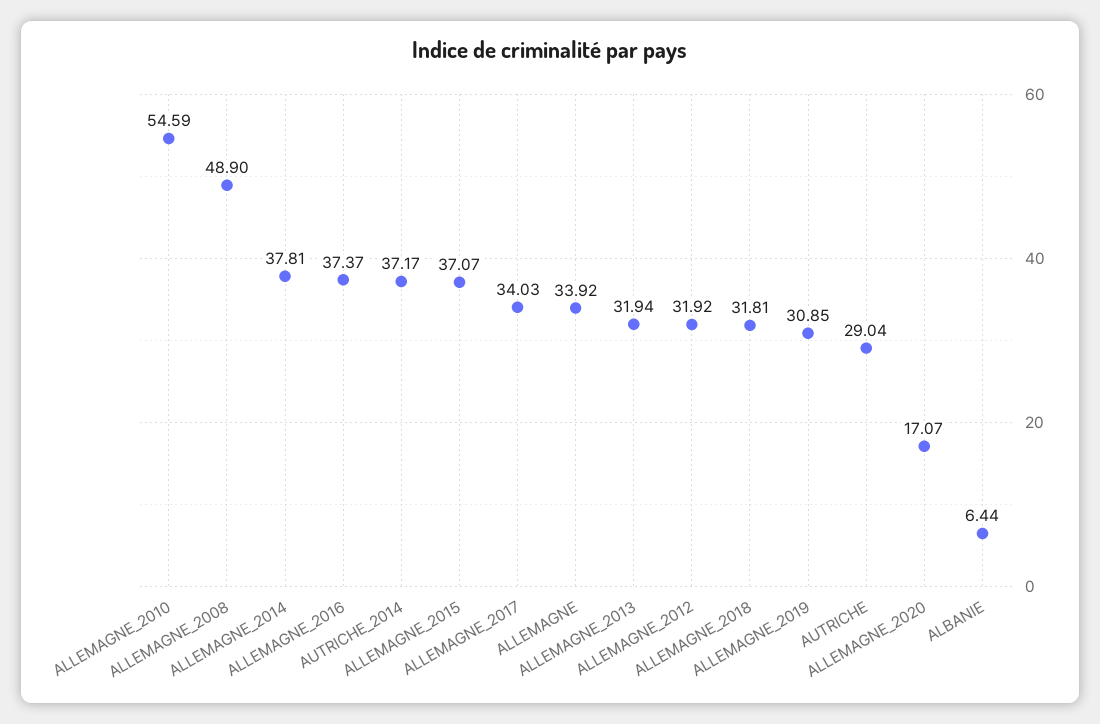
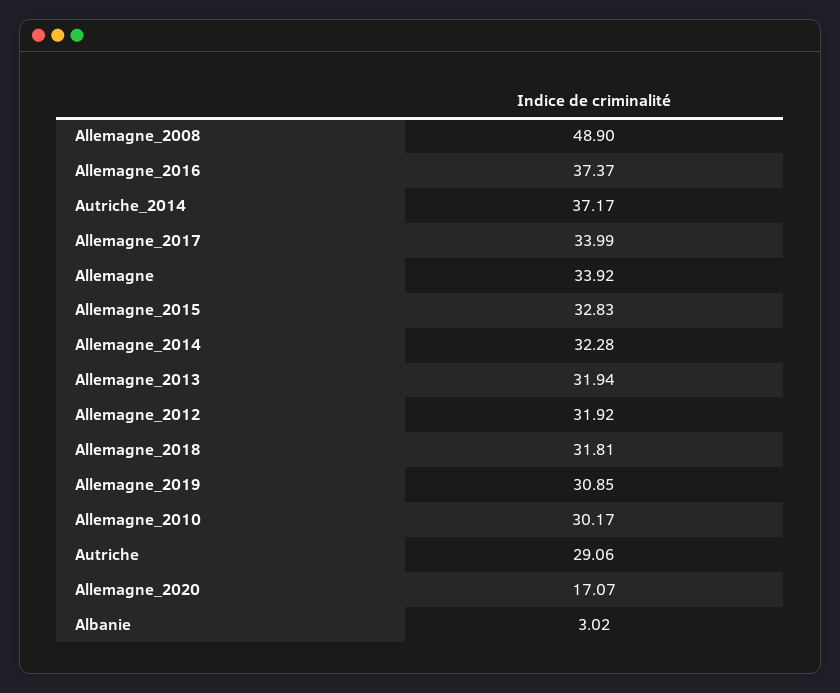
ALLEMAGNE_2010: 54.59 -> 30.17
ALLEMAGNE_2014: 37.81 -> 32.28
ALLEMAGNE_2015: 37.07 -> 32.83
ALLEMAGNE_2017: 34.03 -> 33.99
AUTRICHE: 29.04 -> 29.06
ALBANIE: 6.44 -> 3.02

